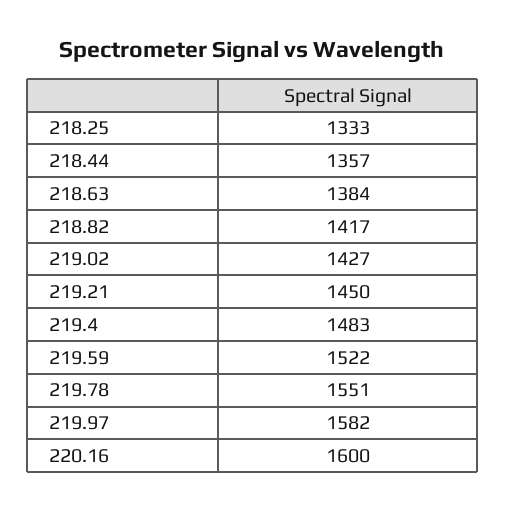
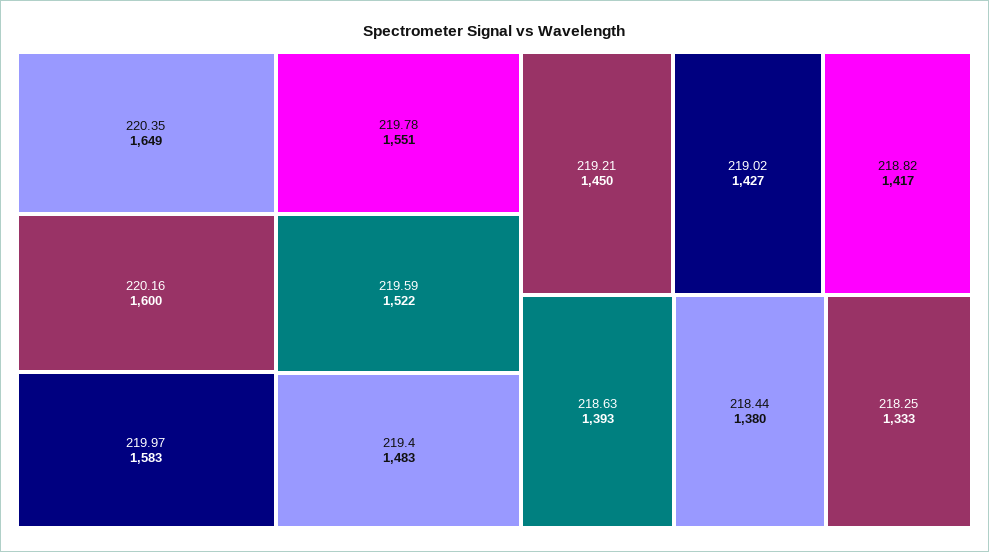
218.44: 1357 -> 1380
218.63: 1384 -> 1393
219.97: 1582 -> 1583
220.35: none -> 1649

